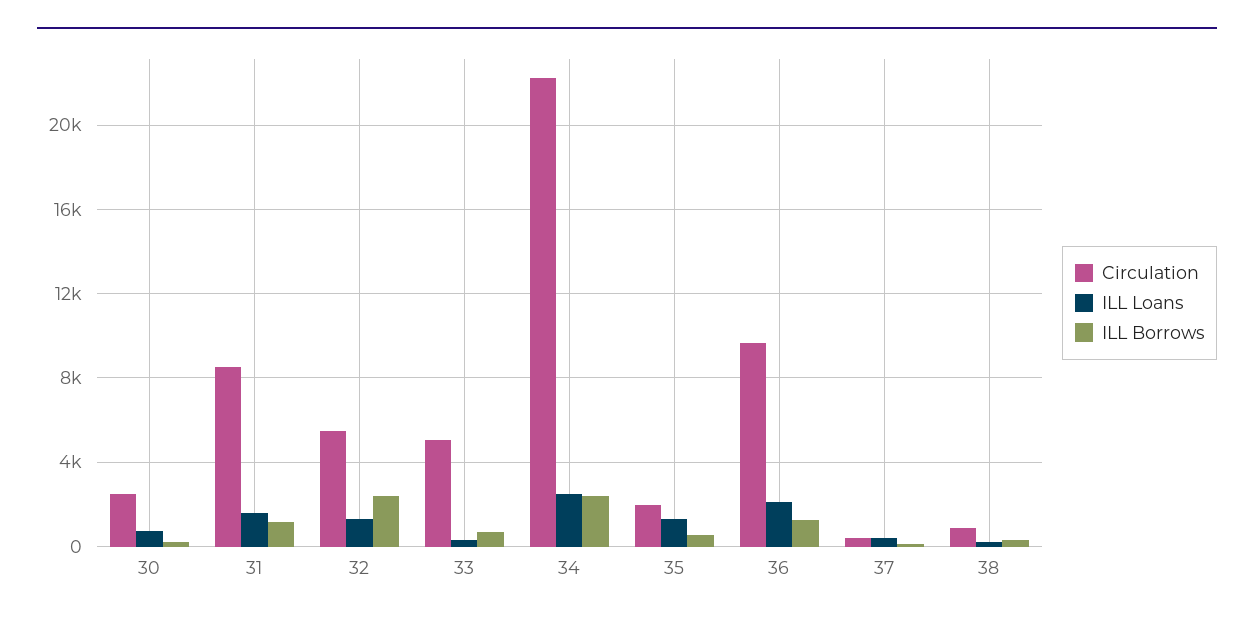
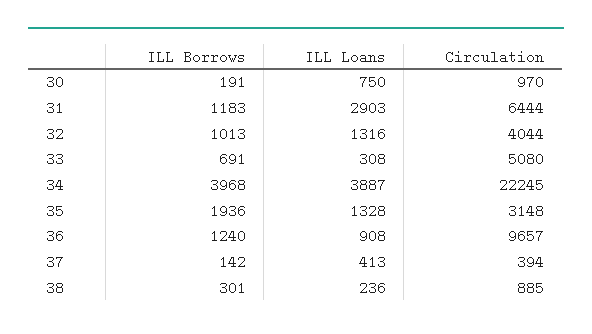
Circulation, 30: 2500 -> 970
Circulation, 31: 8500 -> 6444
ILL Loans, 31: 1500 -> 2903
Circulation, 32: 5500 -> 4044
ILL Borrows, 32: 2500 -> 1013
ILL Loans, 34: 2500 -> 3887
ILL Borrows, 34: 2500 -> 3968
Circulation, 35: 2000 -> 3148
ILL Borrows, 35: 500 -> 1936
ILL Loans, 36: 2000 -> 908

